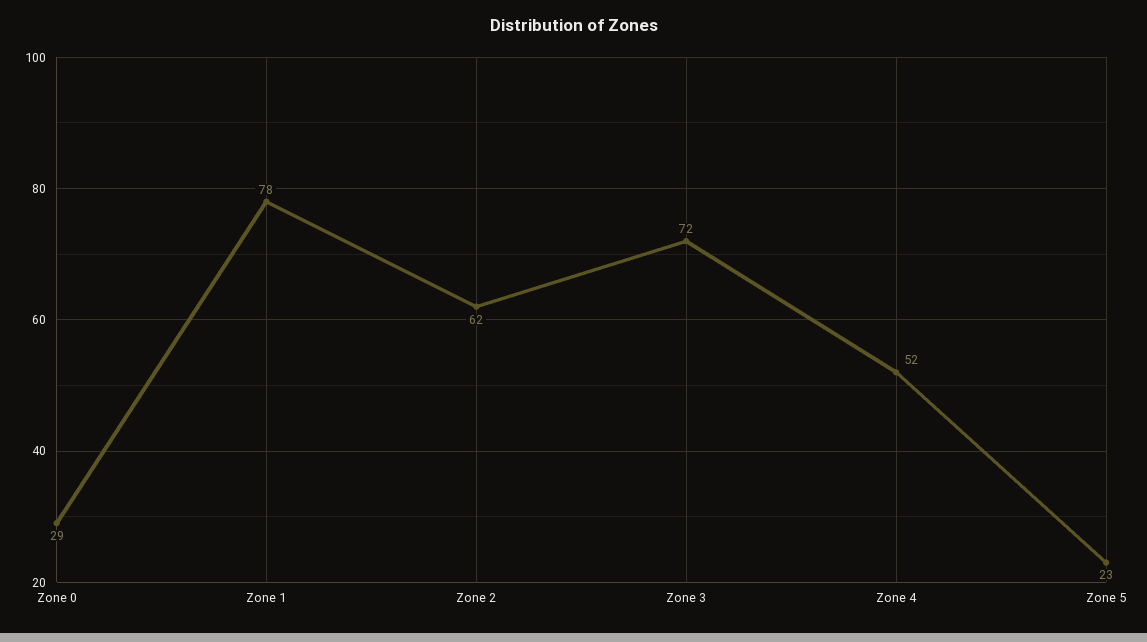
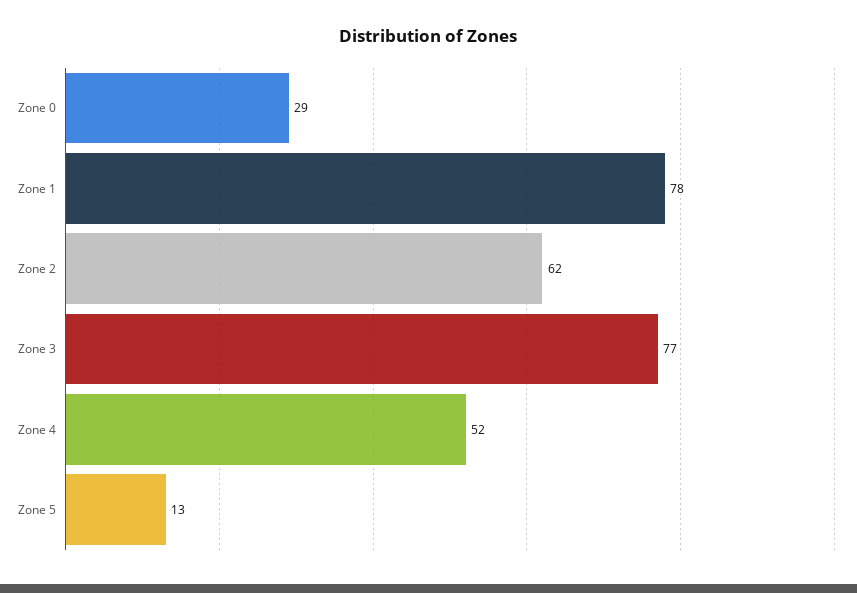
Zone 3: 72 -> 77
Zone 5: 23 -> 13

